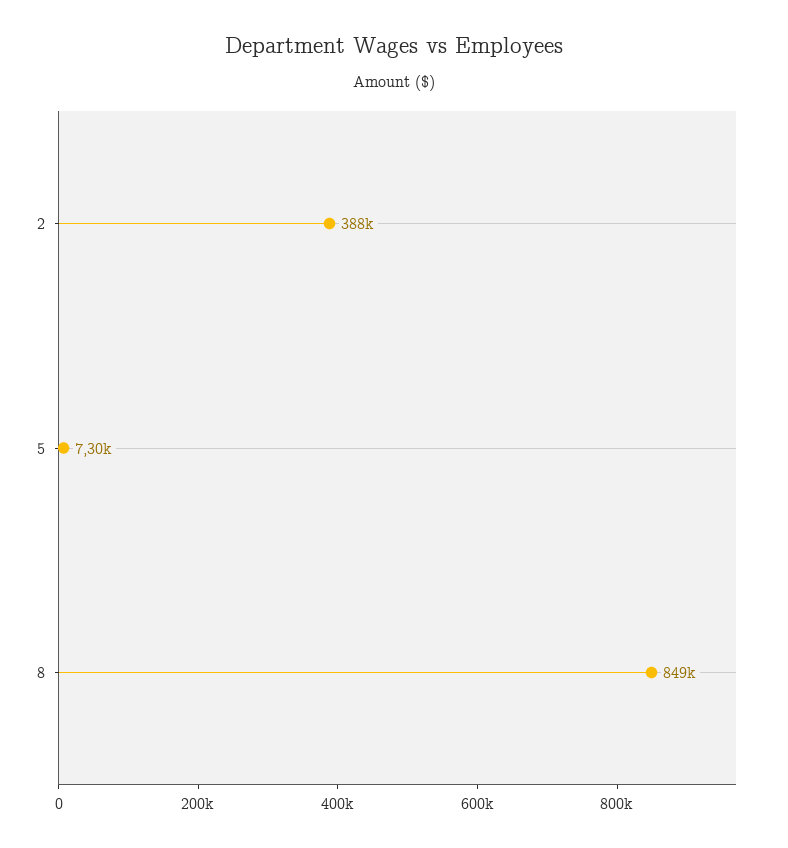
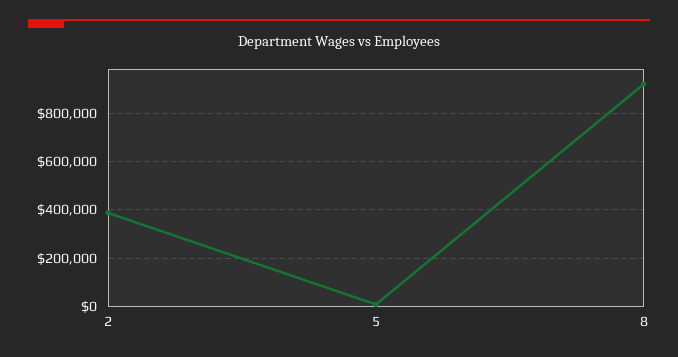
8: 849000 -> 925000

